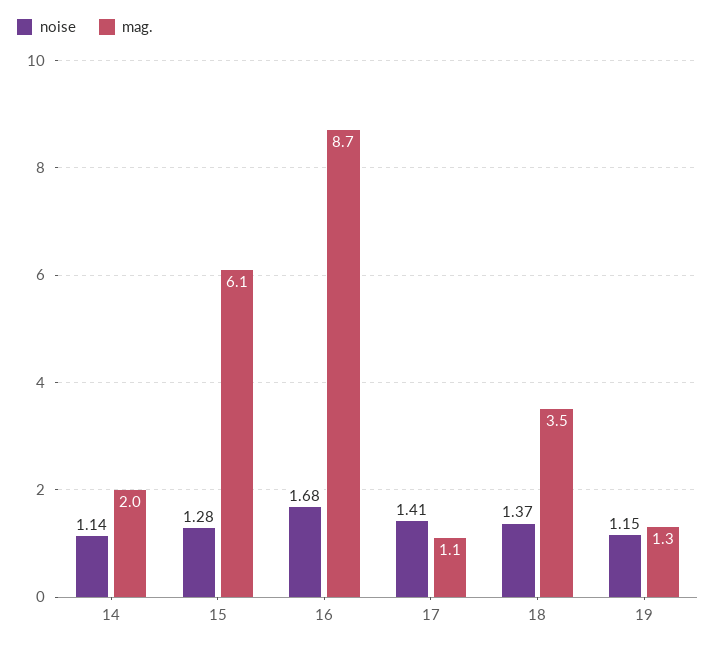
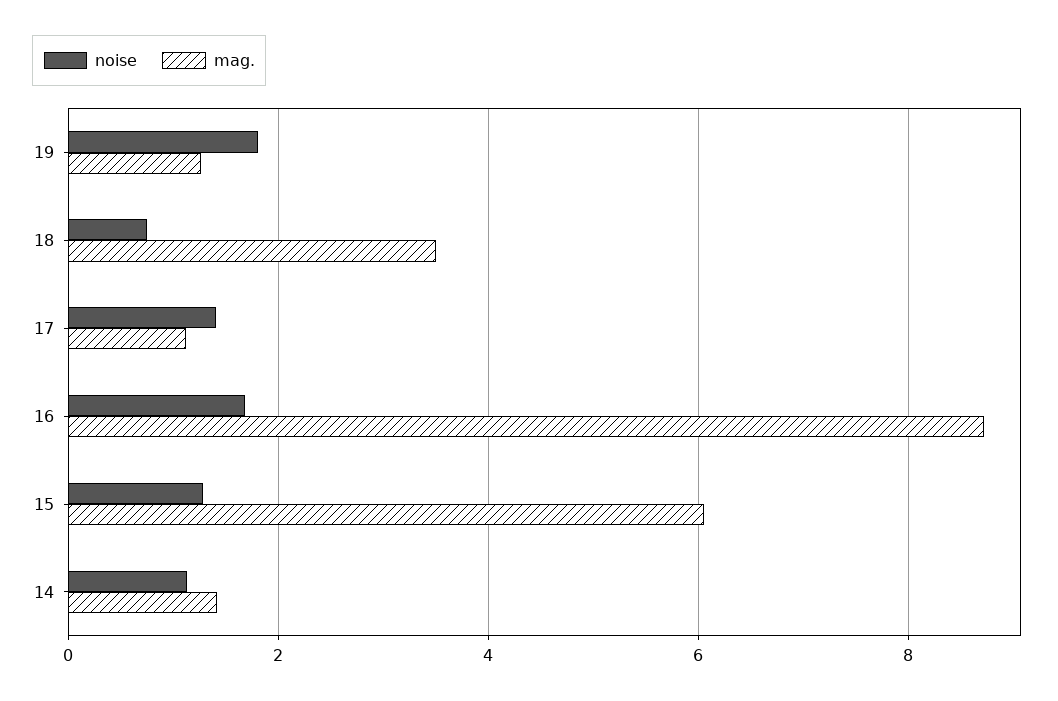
mag., 14: 2 -> 1.4
noise, 18: 1.37 -> 0.8
noise, 19: 1.15 -> 1.8

